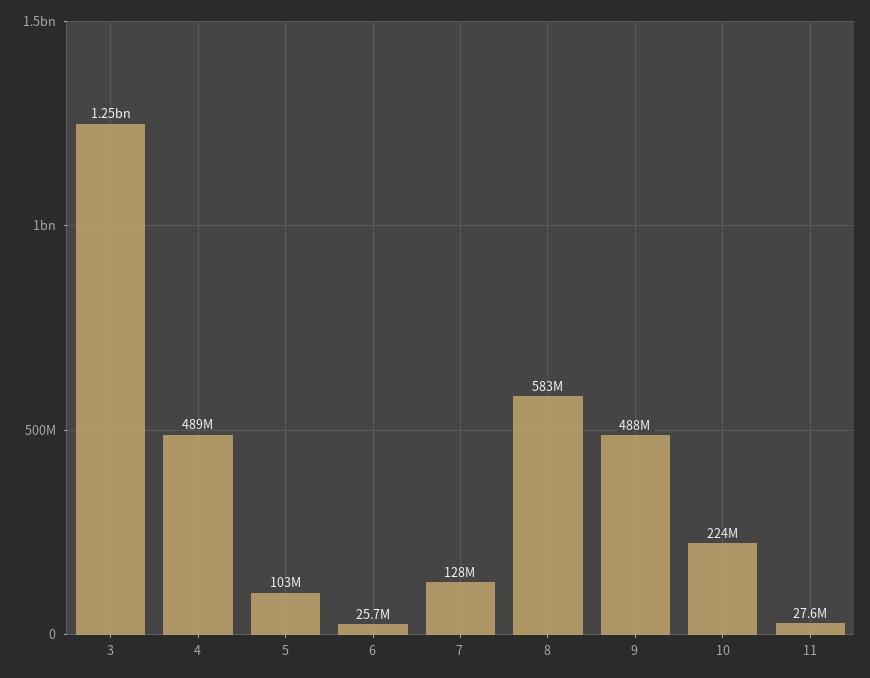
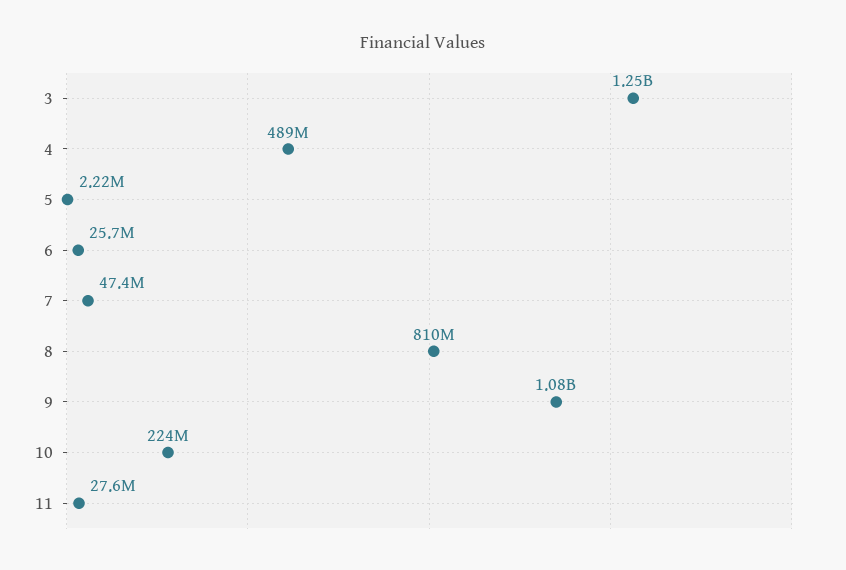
5: 103000000 -> 2220000
7: 128000000 -> 47400000
8: 583000000 -> 810000000
9: 488000000 -> 1080000000

